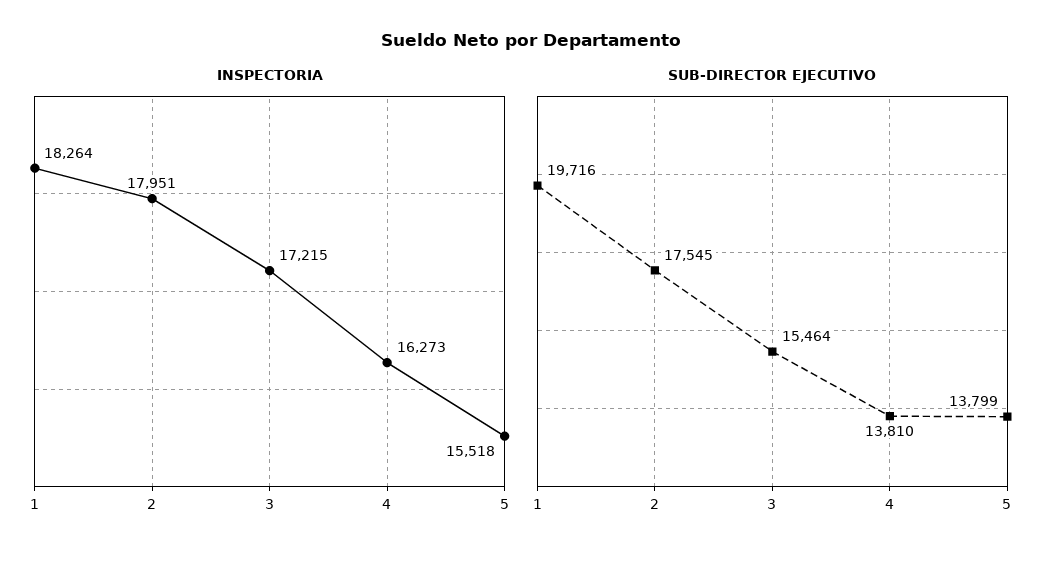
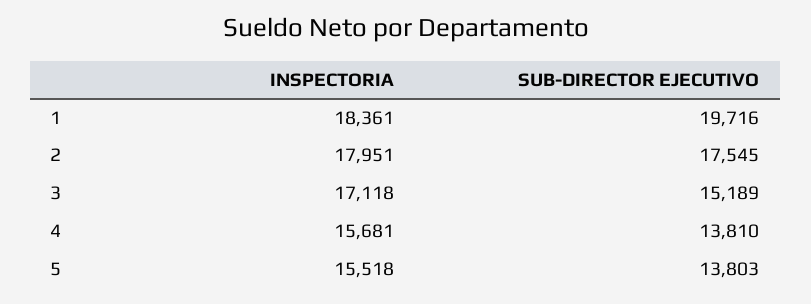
INSPECTORIA, 1: 18264 -> 18361
INSPECTORIA, 3: 17215 -> 17118
INSPECTORIA, 4: 16273 -> 15681
SUB-DIRECTOR EJECUTIVO, 3: 15464 -> 15189
SUB-DIRECTOR EJECUTIVO, 5: 13799 -> 13803

